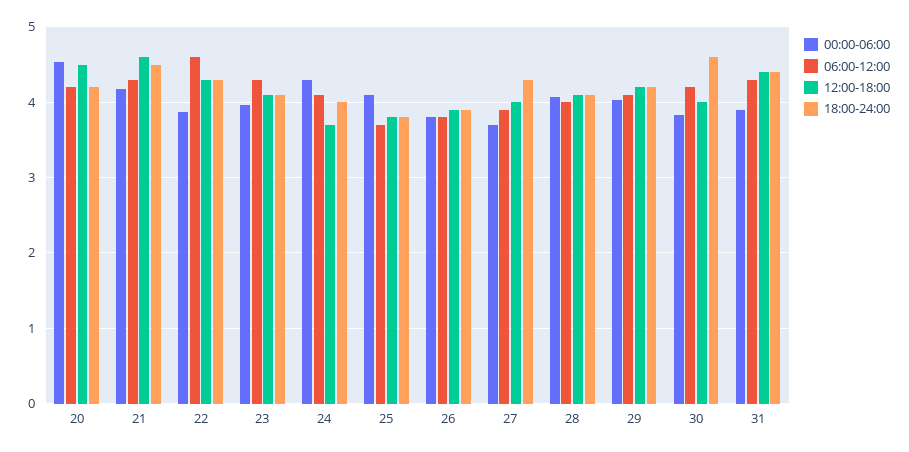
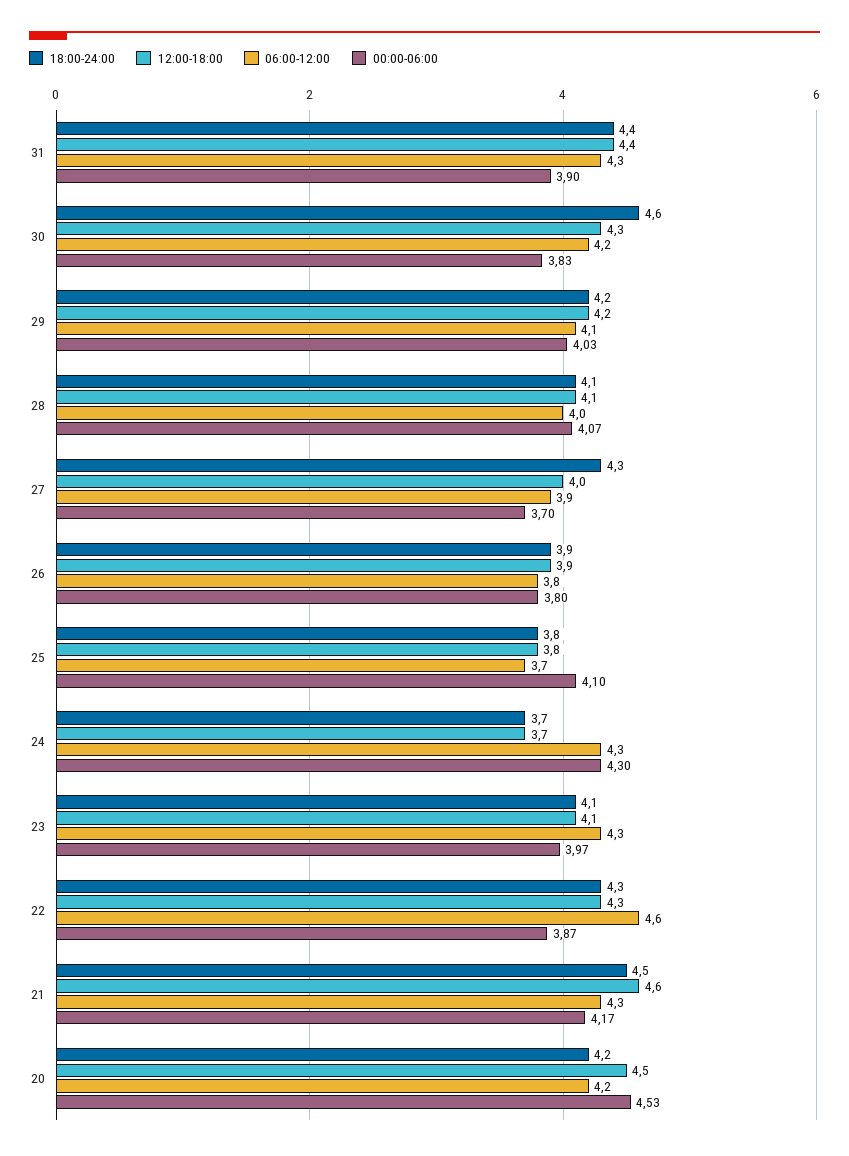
06:00-12:00, 24: 4.1 -> 4.3
18:00-24:00, 24: 4 -> 3.7
12:00-18:00, 30: 4 -> 4.3

